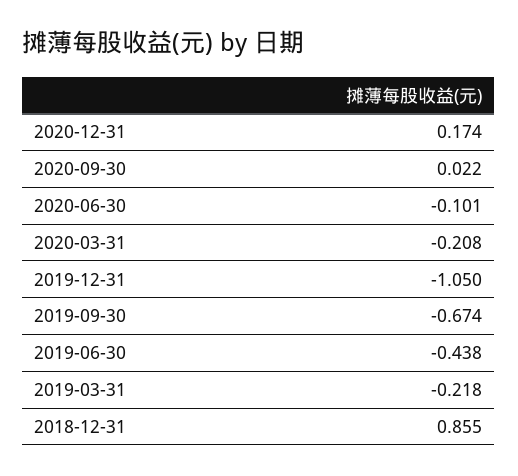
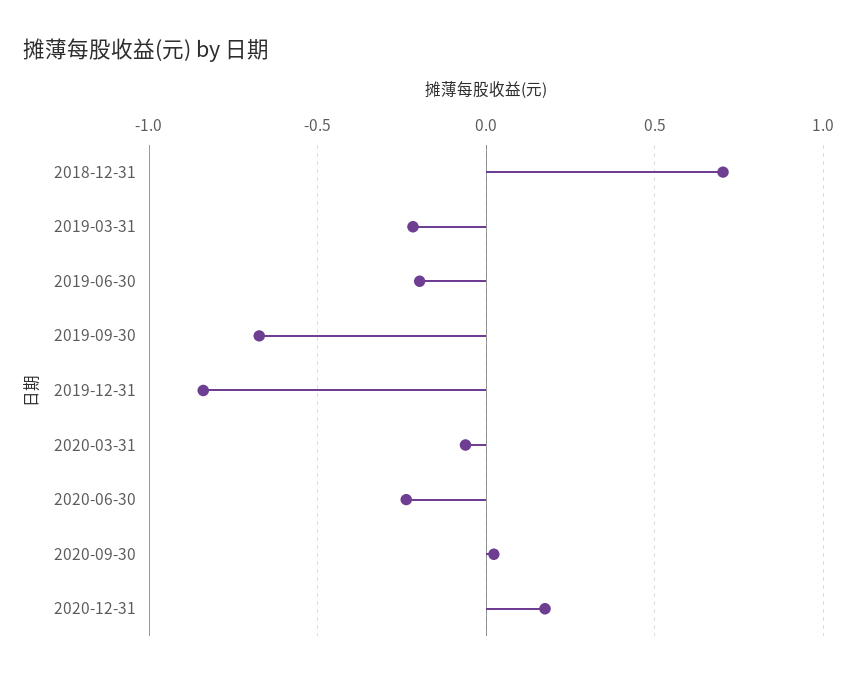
2020-06-30: -0.101 -> -0.25
2020-03-31: -0.208 -> -0.05
2019-12-31: -1.05 -> -0.85
2019-06-30: -0.438 -> -0.2
2018-12-31: 0.855 -> 0.7

